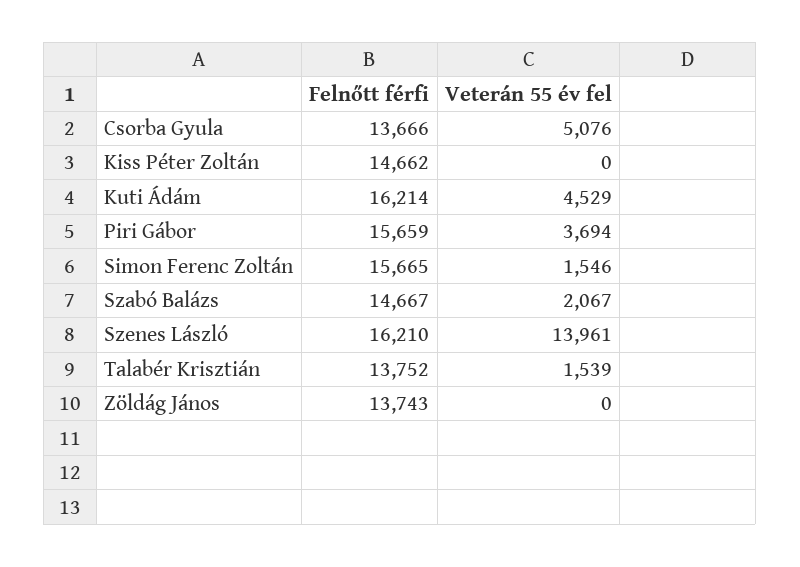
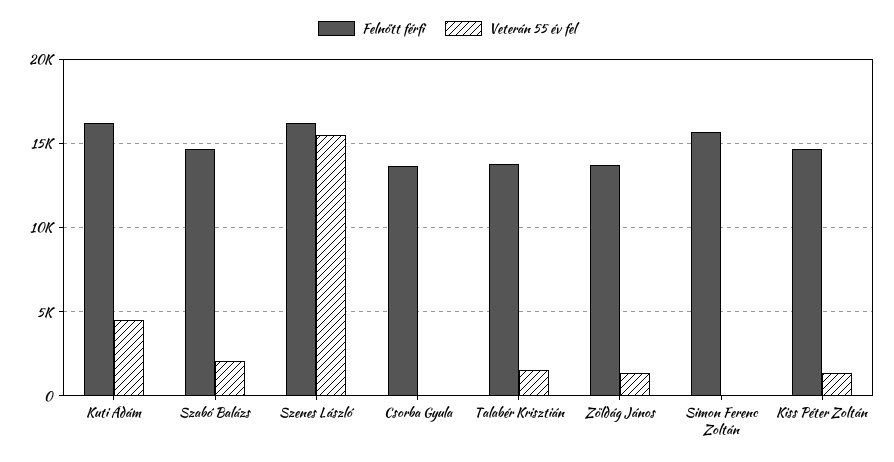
Veterán 55 év fel, Csorba Gyula: 5076 -> 0
Veterán 55 év fel, Kiss Péter Zoltán: 0 -> 1500
Felnőtt férfi, Piri Gábor: 15659 -> none
Veterán 55 év fel, Piri Gábor: 3694 -> none
Veterán 55 év fel, Simon Ferenc Zoltán: 1546 -> 0
Veterán 55 év fel, Szenes László: 13961 -> 15500
Veterán 55 év fel, Zöldág János: 0 -> 1500

